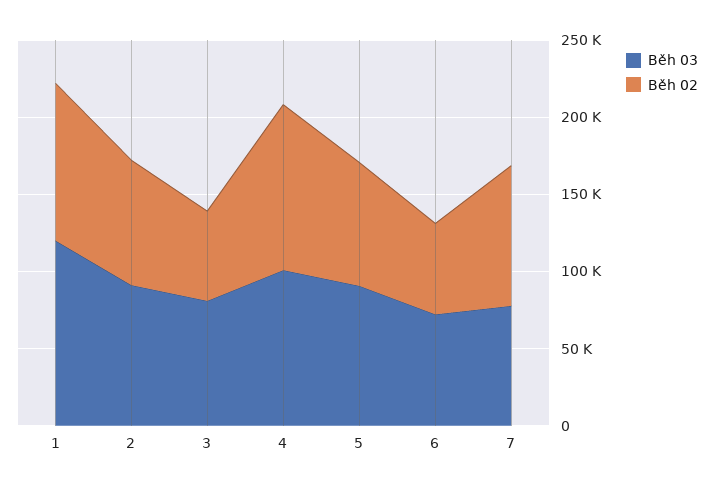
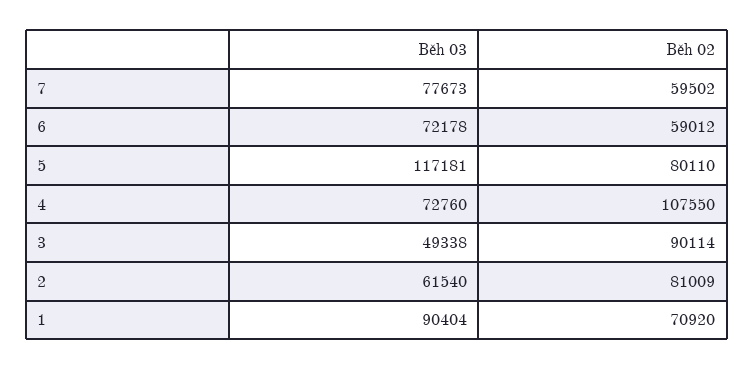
Běh 03, 1: 120000 -> 90404
Běh 02, 1: 100000 -> 70920
Běh 03, 2: 90000 -> 61540
Běh 03, 3: 80000 -> 49338
Běh 02, 3: 60000 -> 90114
Běh 03, 4: 100000 -> 72760
Běh 03, 5: 90000 -> 117181
Běh 02, 7: 90000 -> 59502

